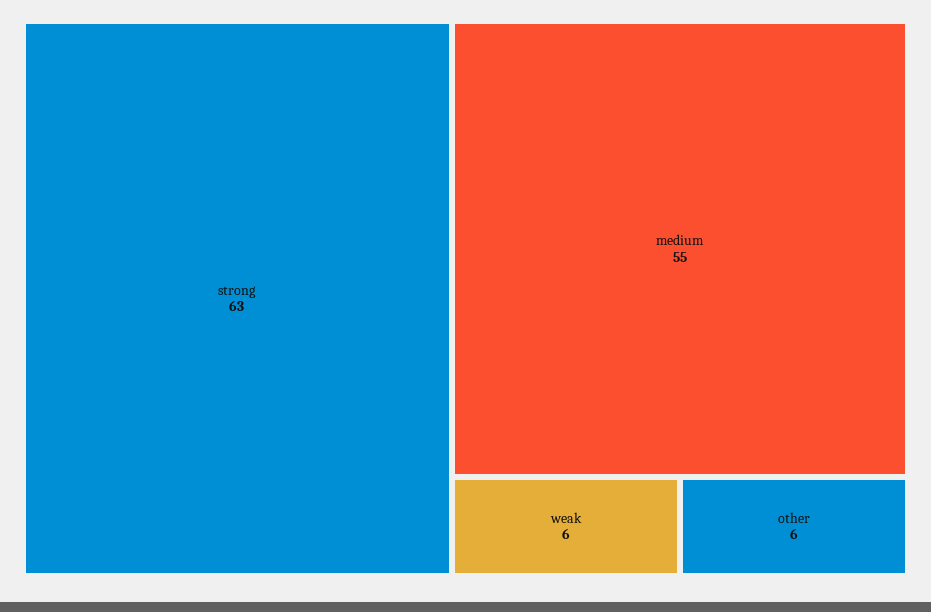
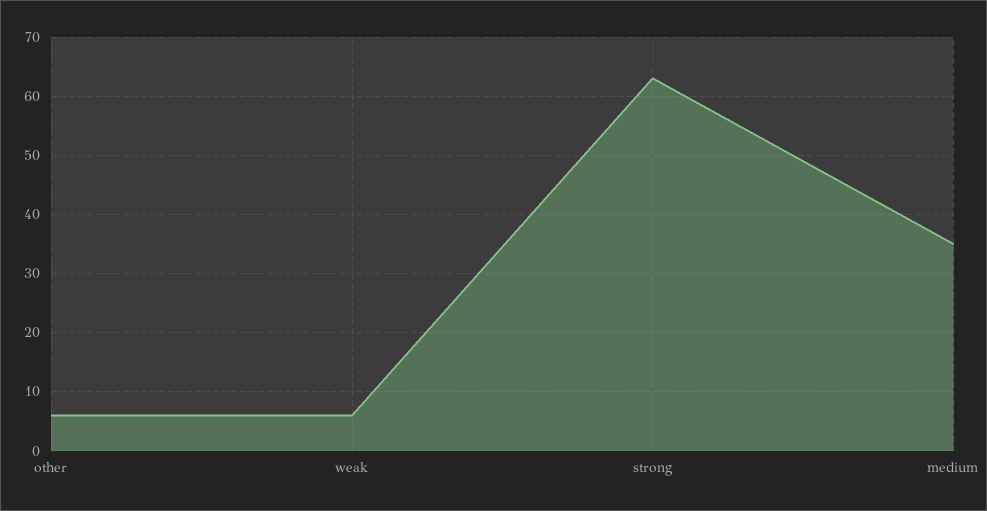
medium: 55 -> 35

